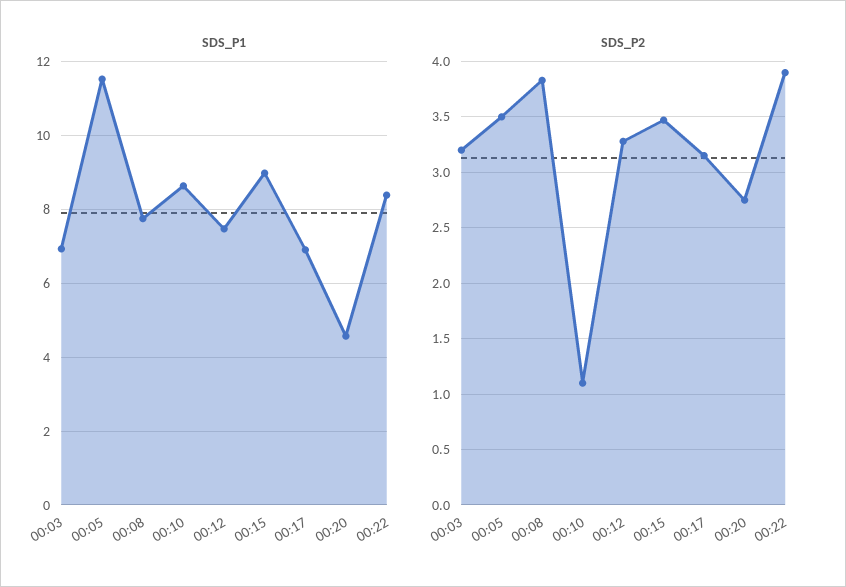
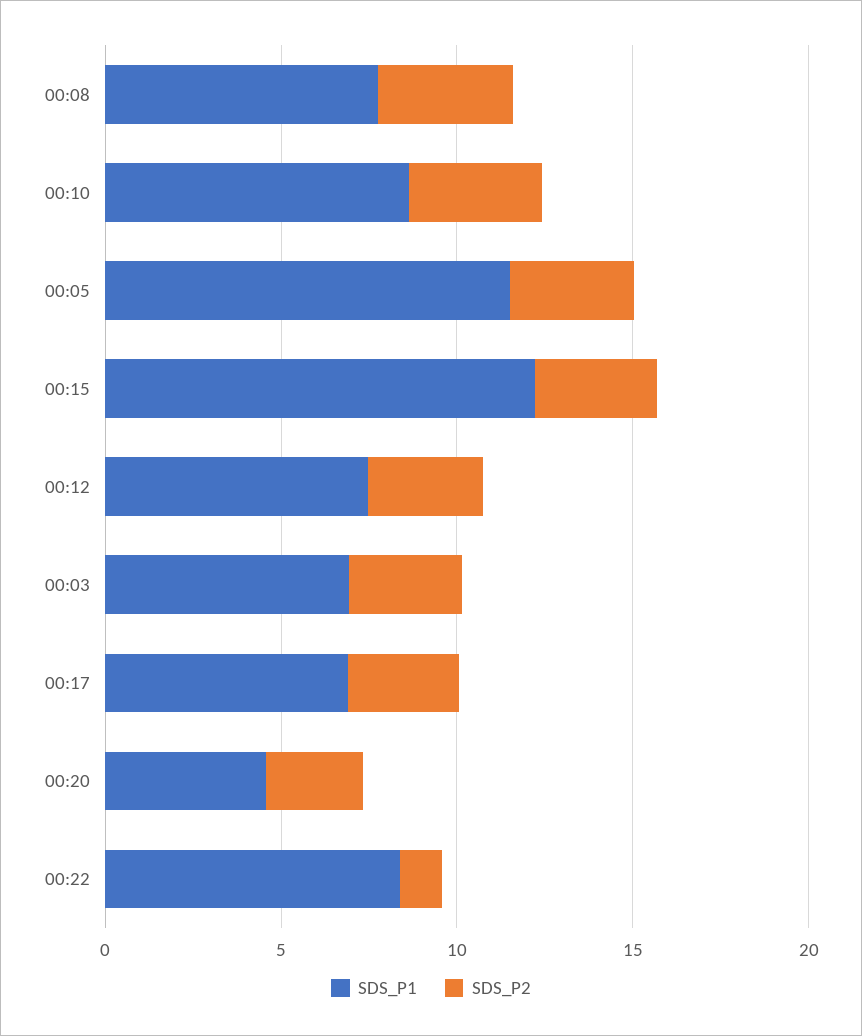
SDS_P1, 00:15: 9 -> 12
SDS_P2, 00:10: 1.1 -> 4
SDS_P2, 00:22: 3.9 -> 1

